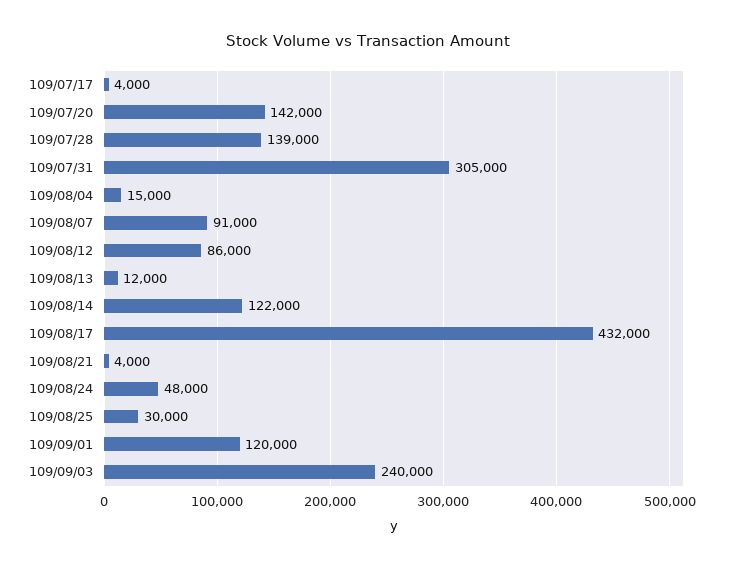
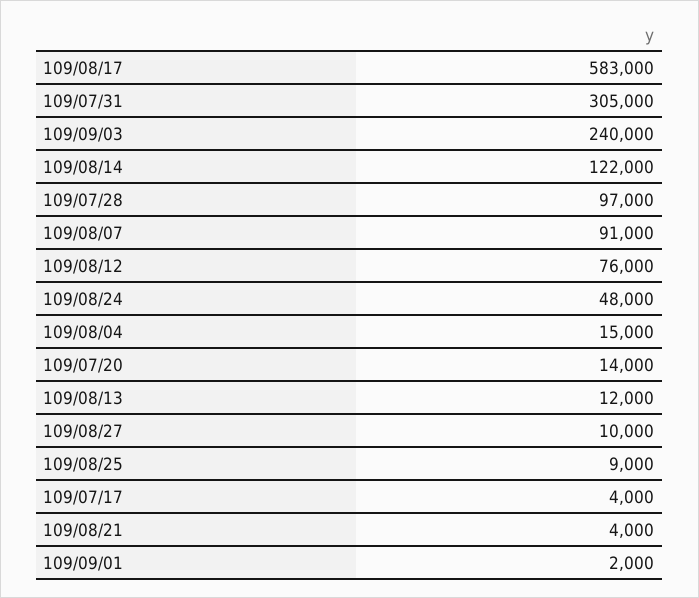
109/07/20: 142000 -> 14000
109/07/28: 139000 -> 97000
109/08/12: 86000 -> 76000
109/08/17: 432000 -> 583000
109/08/25: 30000 -> 9000
109/09/01: 120000 -> 2000
109/08/27: none -> 10000

